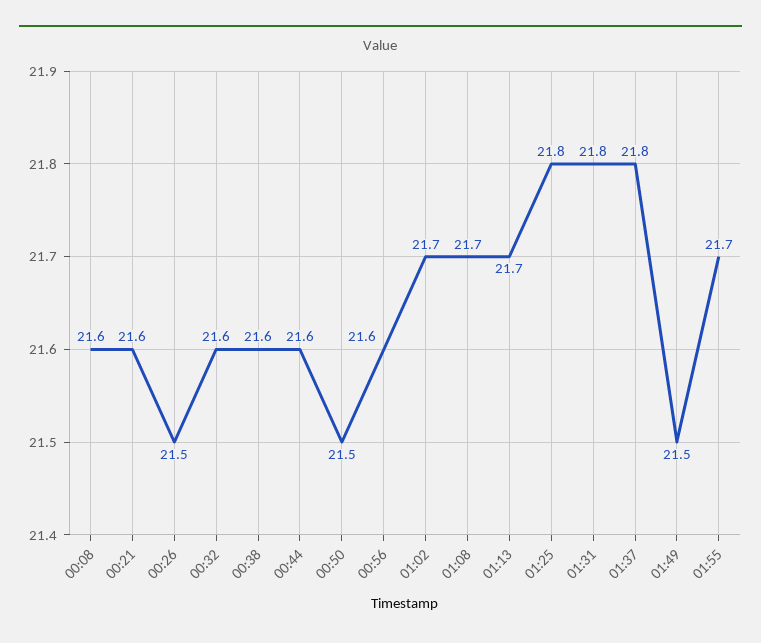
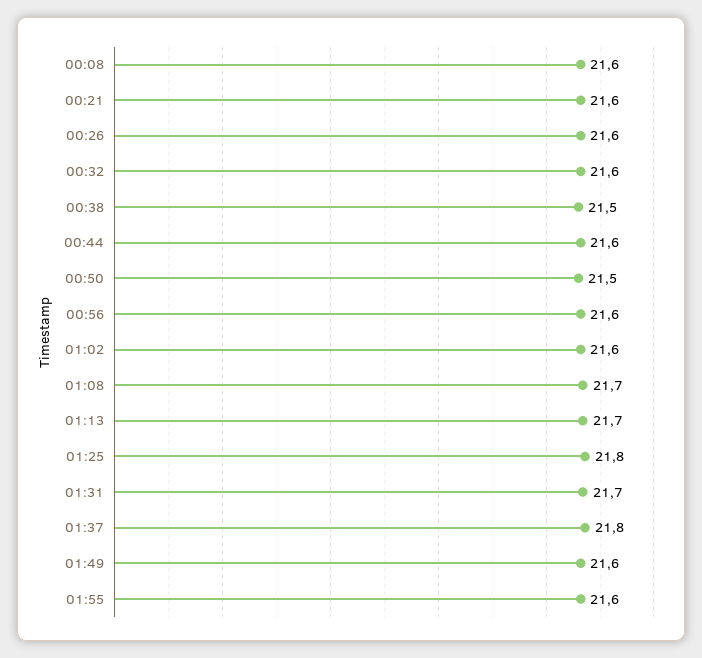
00:26: 21.5 -> 21.6
00:38: 21.6 -> 21.5
01:02: 21.7 -> 21.6
01:31: 21.8 -> 21.7
01:49: 21.5 -> 21.6
01:55: 21.7 -> 21.6

